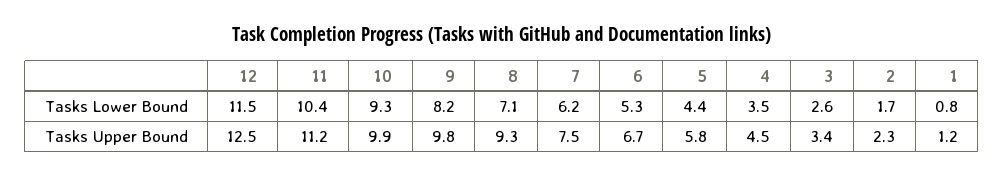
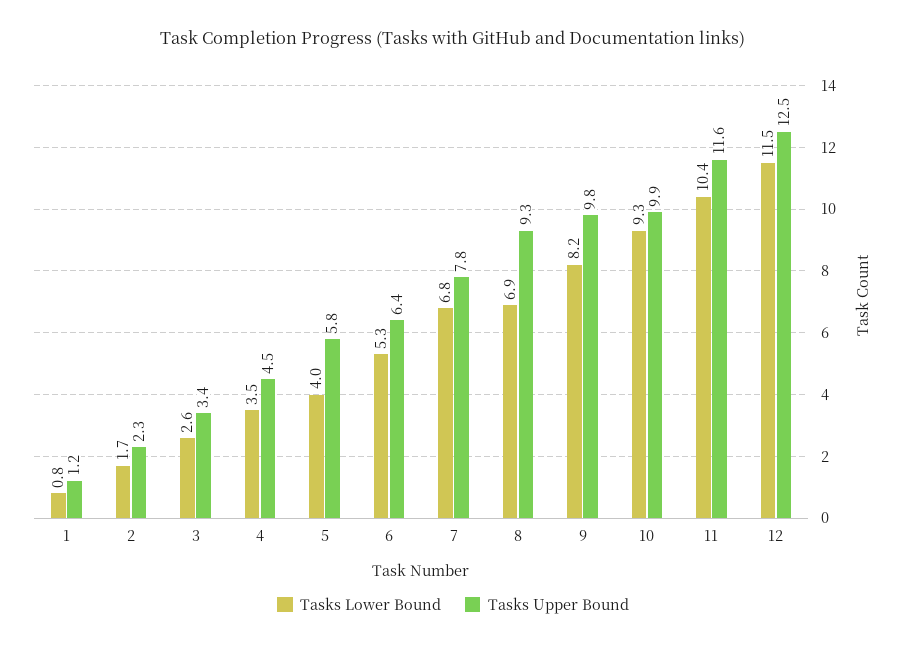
Tasks Lower Bound, 8: 7.1 -> 6.9
Tasks Lower Bound, 7: 6.2 -> 6.8
Tasks Lower Bound, 5: 4.4 -> 4
Tasks Upper Bound, 11: 11.2 -> 11.6
Tasks Upper Bound, 7: 7.5 -> 7.8
Tasks Upper Bound, 6: 6.7 -> 6.4

